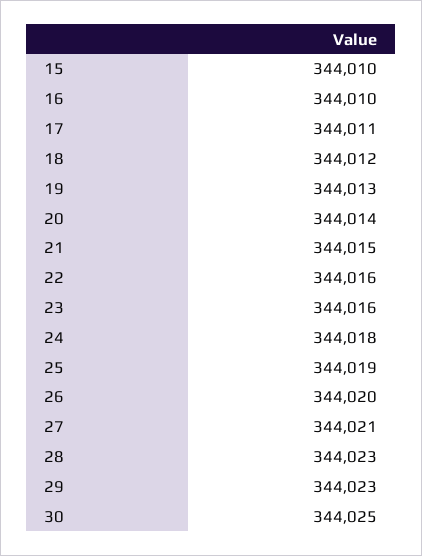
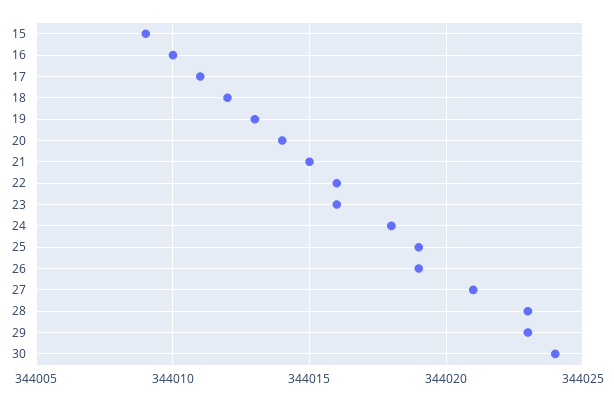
15: 344010 -> 344009
26: 344020 -> 344019
30: 344025 -> 344024

